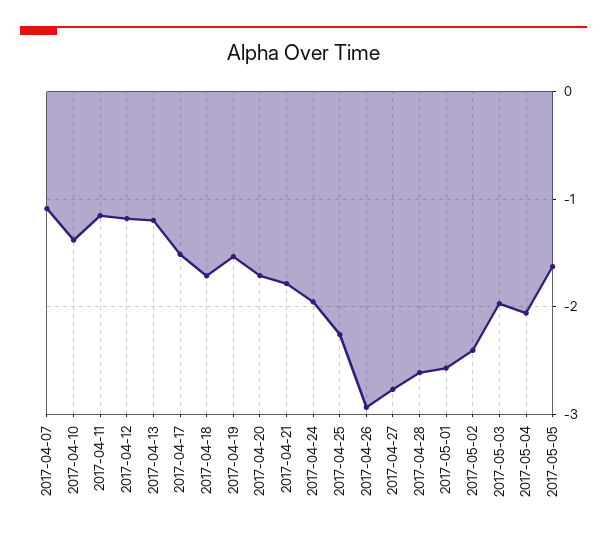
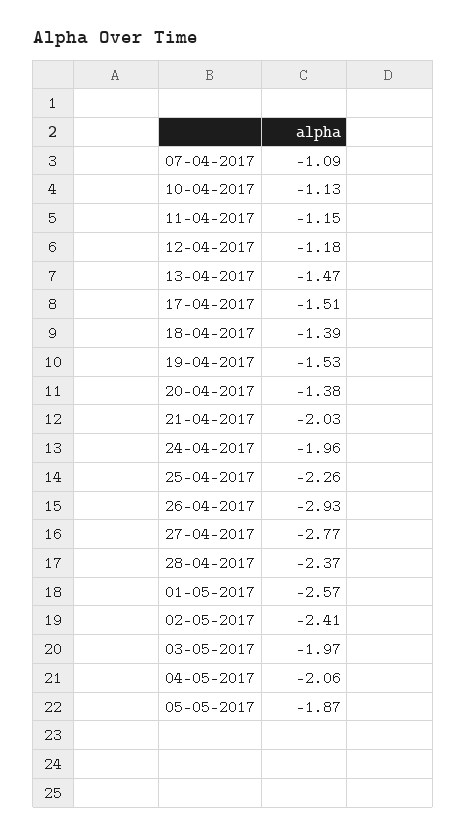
2017-04-10: -1.4 -> -1.13
2017-04-13: -1.2 -> -1.47
2017-04-18: -1.7 -> -1.39
2017-04-20: -1.7 -> -1.38
2017-04-21: -1.8 -> -2.03
2017-04-28: -2.6 -> -2.37
2017-05-05: -1.6 -> -1.87

